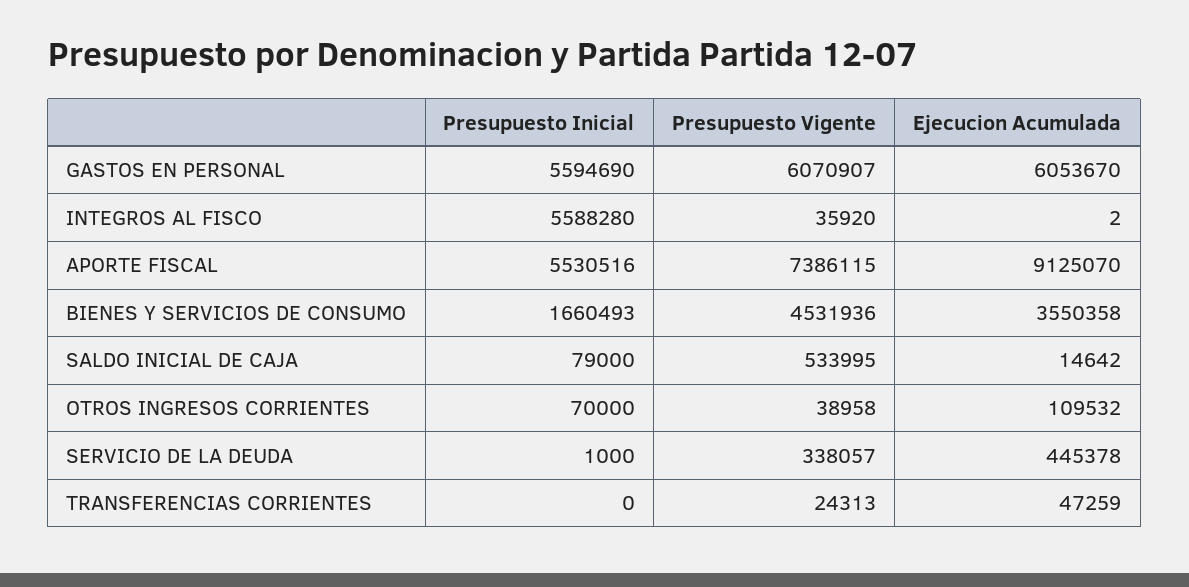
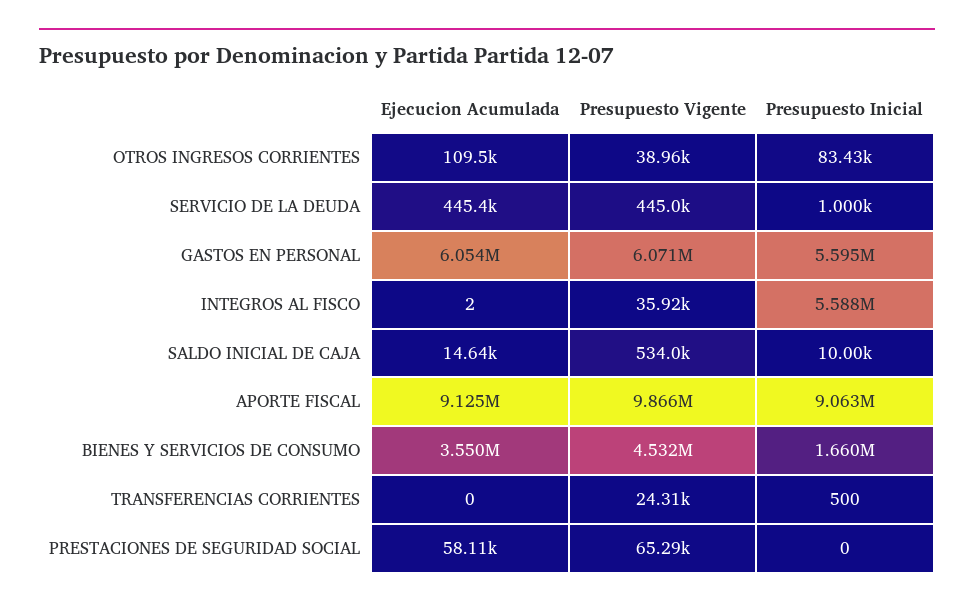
Presupuesto Inicial, APORTE FISCAL: 5530516 -> 9063000
Presupuesto Vigente, APORTE FISCAL: 7386115 -> 9866000
Presupuesto Inicial, SALDO INICIAL DE CAJA: 79000 -> 10000
Presupuesto Inicial, OTROS INGRESOS CORRIENTES: 70000 -> 83430
Presupuesto Vigente, SERVICIO DE LA DEUDA: 338057 -> 445000
Presupuesto Inicial, TRANSFERENCIAS CORRIENTES: 0 -> 500
Ejecucion Acumulada, TRANSFERENCIAS CORRIENTES: 47259 -> 0
Ejecucion Acumulada, PRESTACIONES DE SEGURIDAD SOCIAL: none -> 58110
Presupuesto Vigente, PRESTACIONES DE SEGURIDAD SOCIAL: none -> 65290
Presupuesto Inicial, PRESTACIONES DE SEGURIDAD SOCIAL: none -> 0

